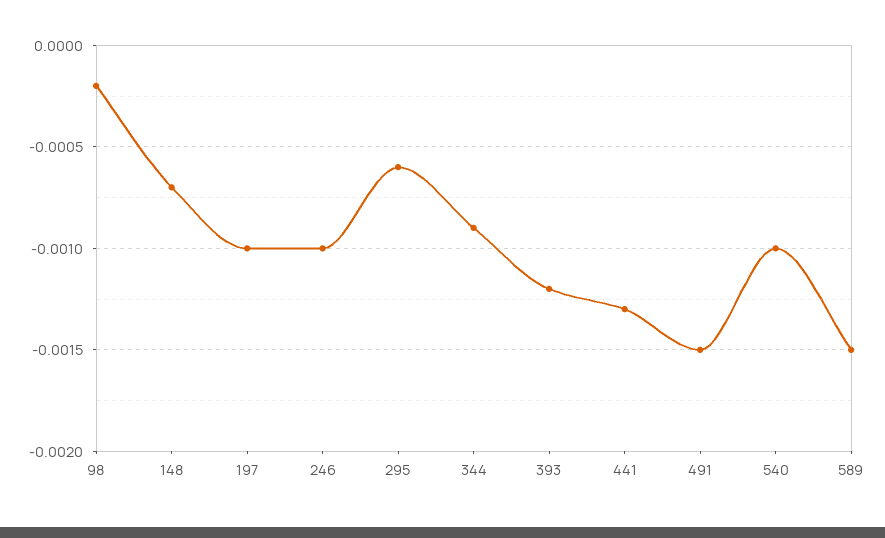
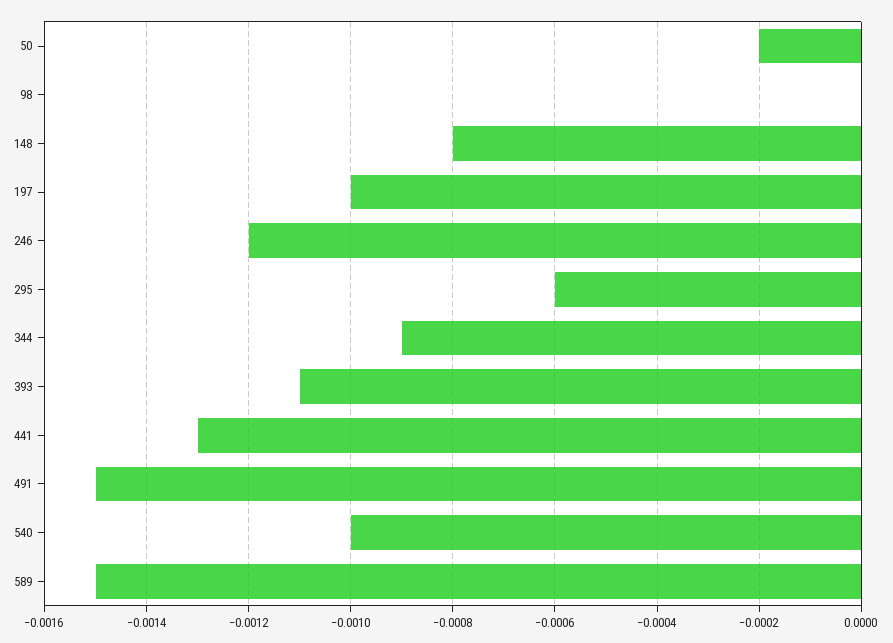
98: -0.0002 -> 0
148: -0.0007 -> -0.0008
246: -0.001 -> -0.0012
393: -0.0012 -> -0.0011
50: none -> -0.0002

